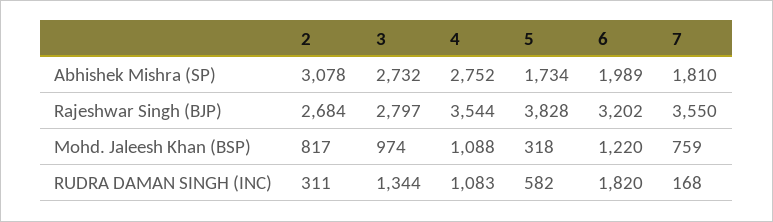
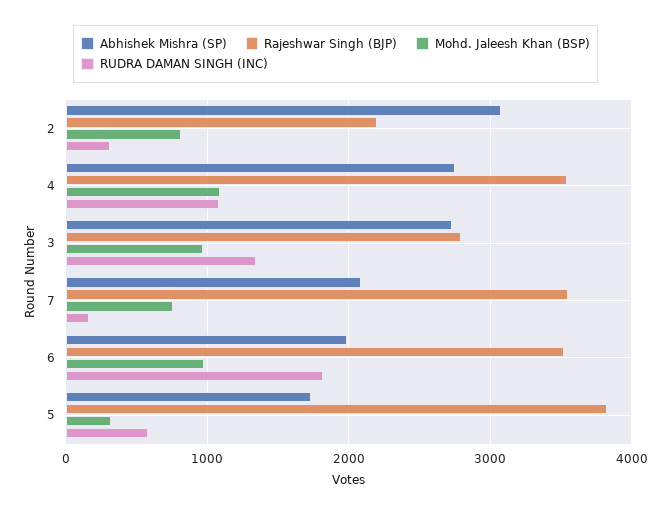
Abhishek Mishra (SP), 7: 1810 -> 2100
Rajeshwar Singh (BJP), 2: 2684 -> 2200
Rajeshwar Singh (BJP), 6: 3202 -> 3500
Mohd. Jaleesh Khan (BSP), 6: 1220 -> 1000

